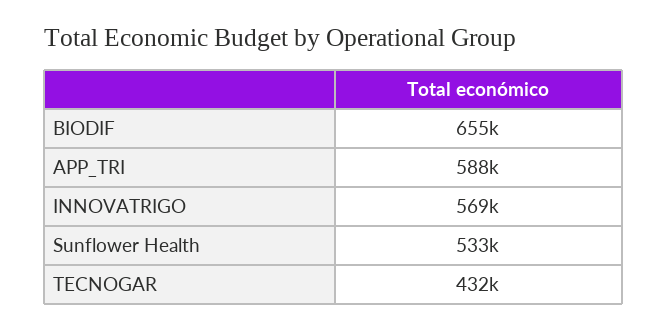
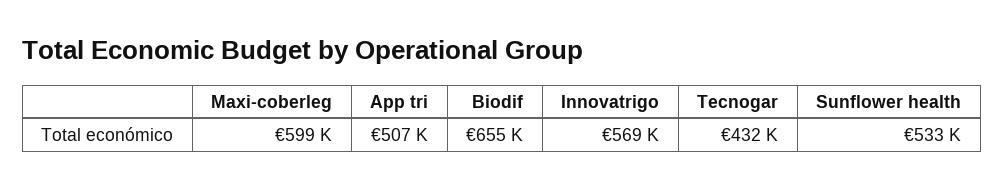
APP_TRI: 588000 -> 507000
Maxi-coberleg: none -> 599000

